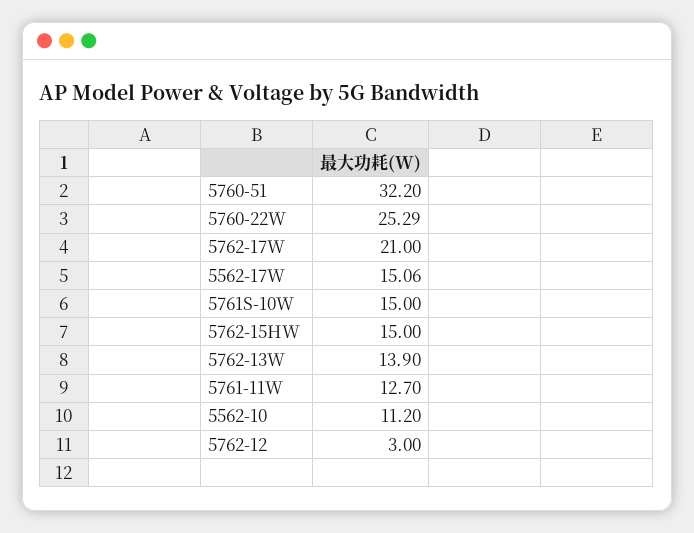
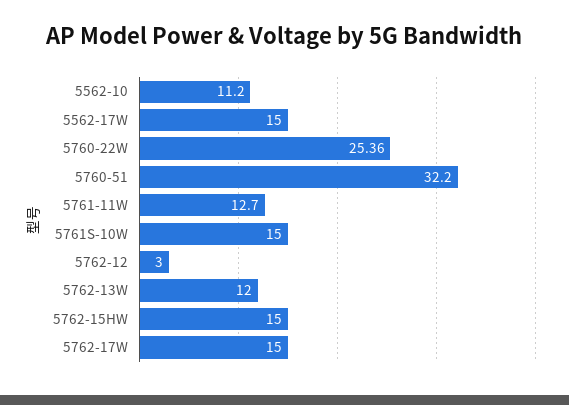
5760-22W: 25.29 -> 25.36
5762-17W: 21 -> 15
5562-17W: 15.06 -> 15
5762-13W: 13.9 -> 12

